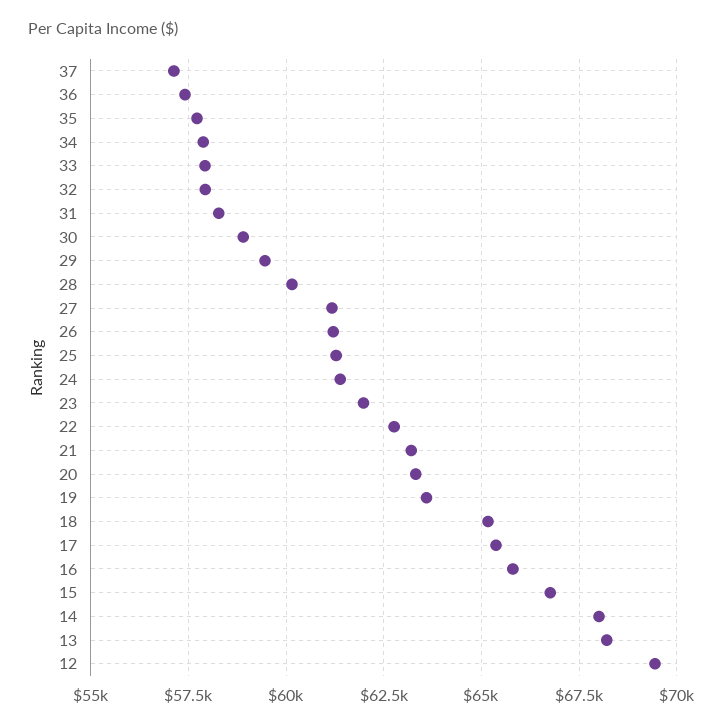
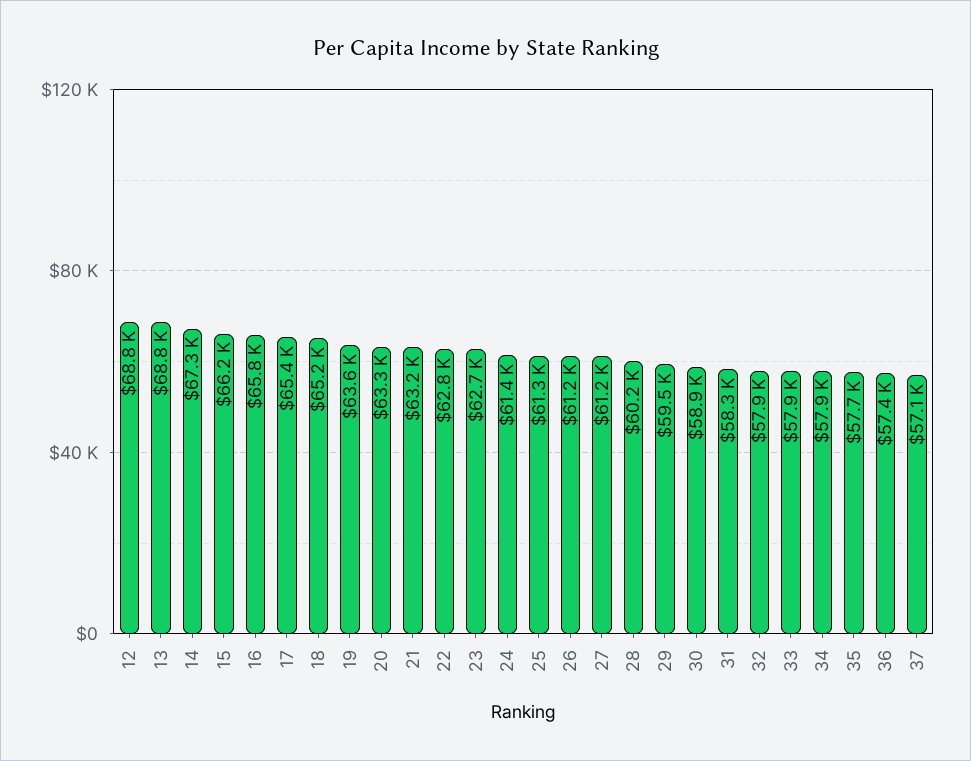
23: 62000 -> 62700
15: 66750 -> 66200
14: 68000 -> 67300
13: 68250 -> 68800
12: 69500 -> 68800

